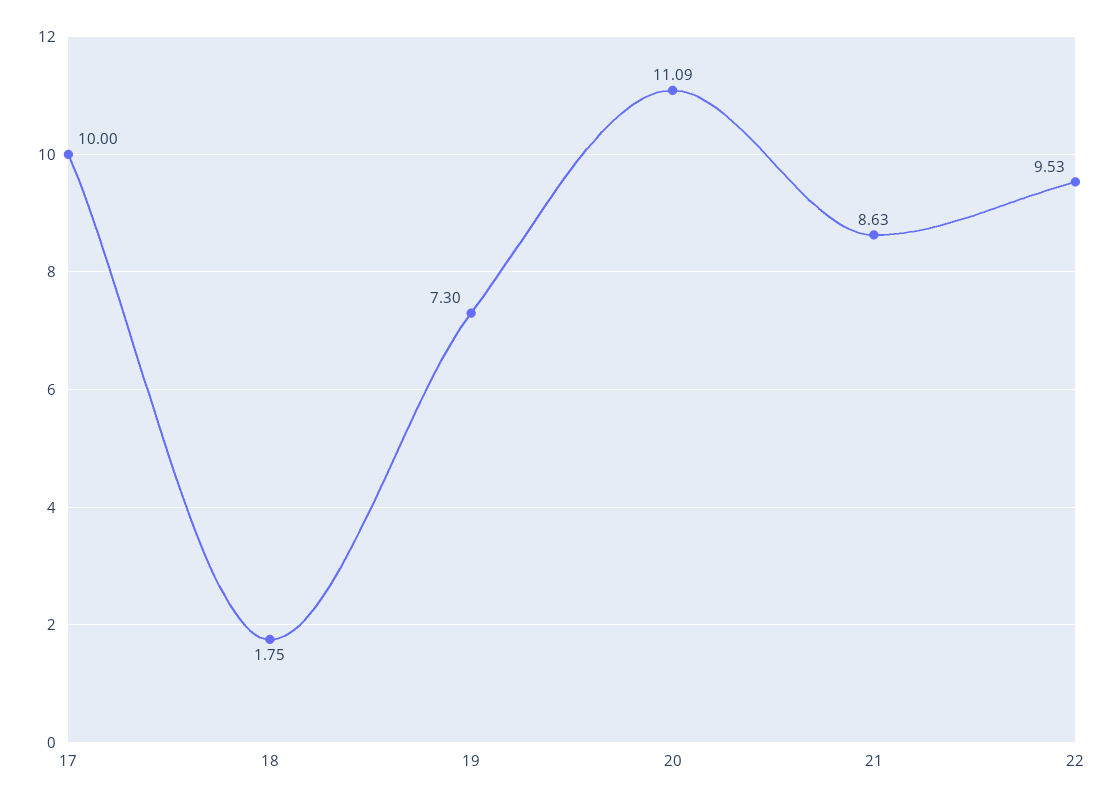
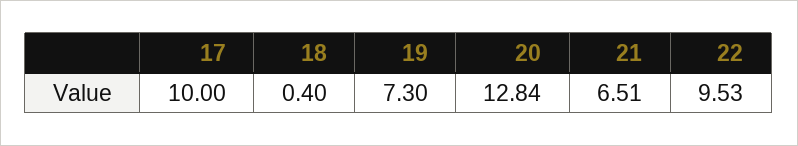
18: 1.75 -> 0.4
20: 11.09 -> 12.84
21: 8.63 -> 6.51

